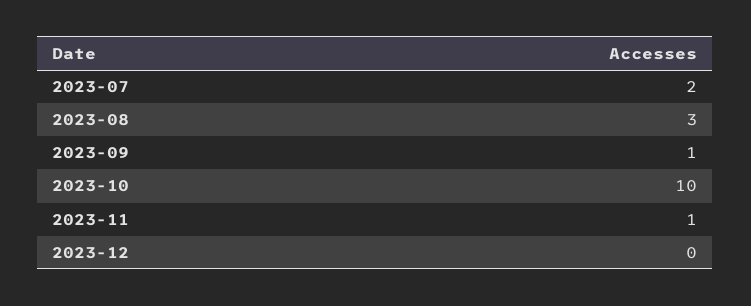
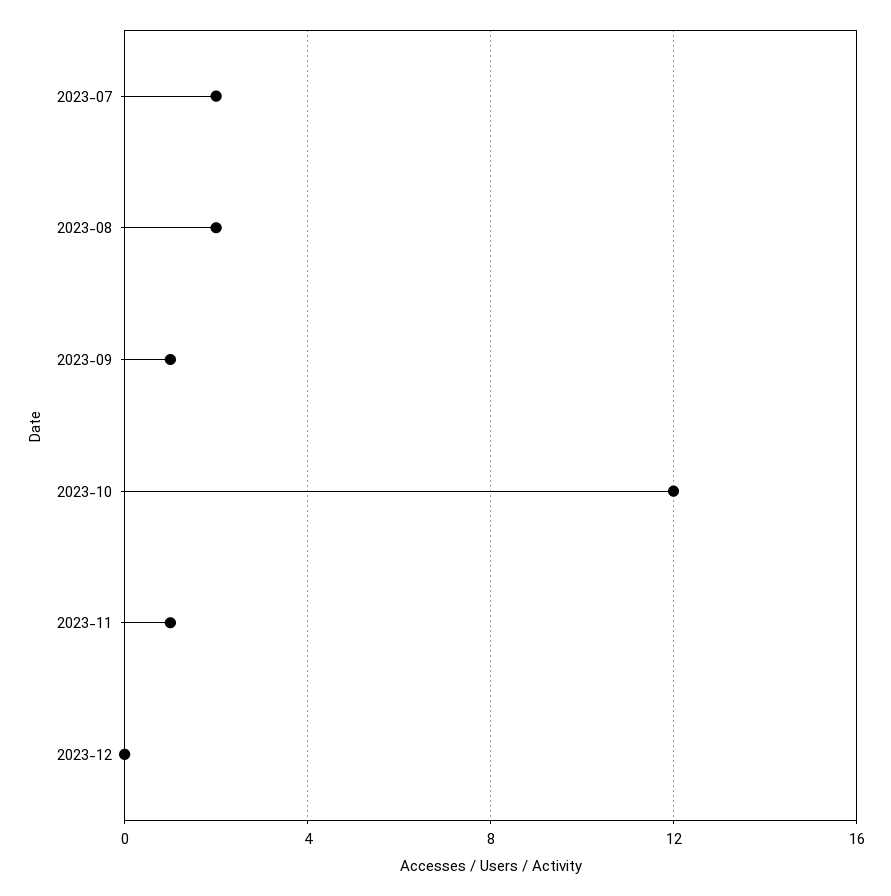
2023-08: 3 -> 2
2023-10: 10 -> 12

